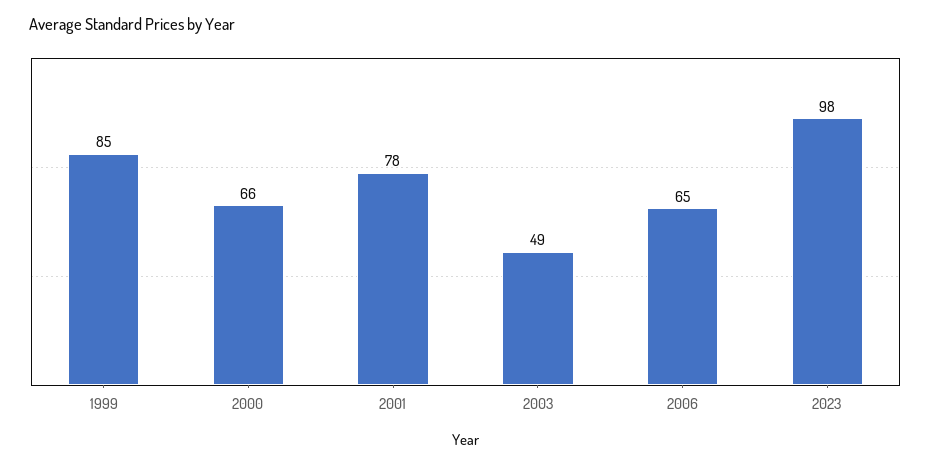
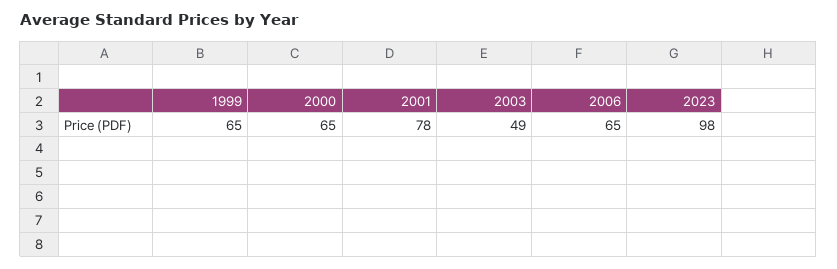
1999: 85 -> 65
2000: 66 -> 65

